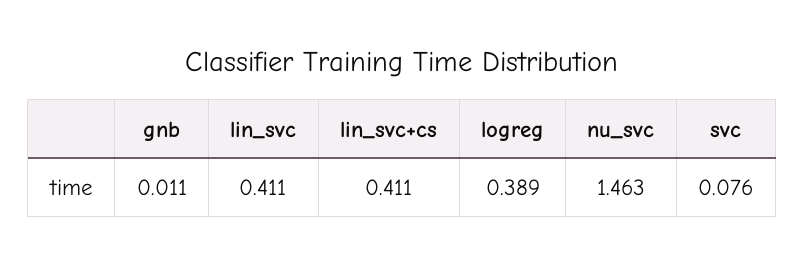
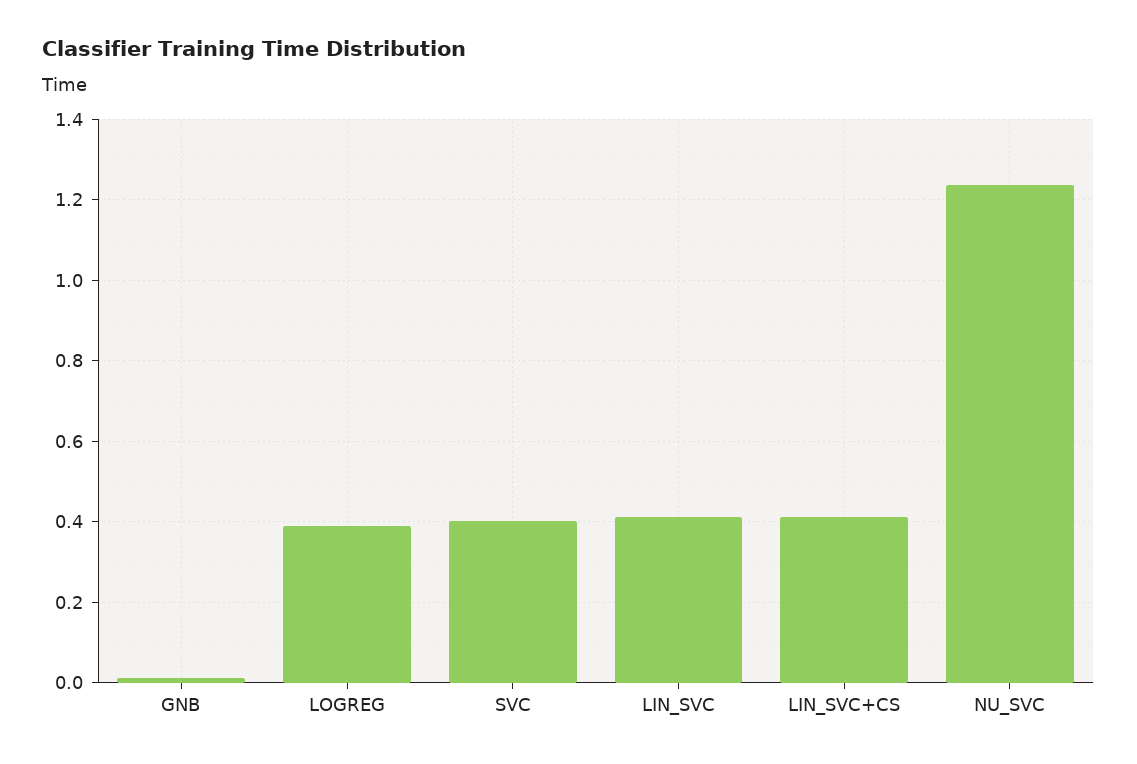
nu_svc: 1.463 -> 1.24
svc: 0.076 -> 0.4

